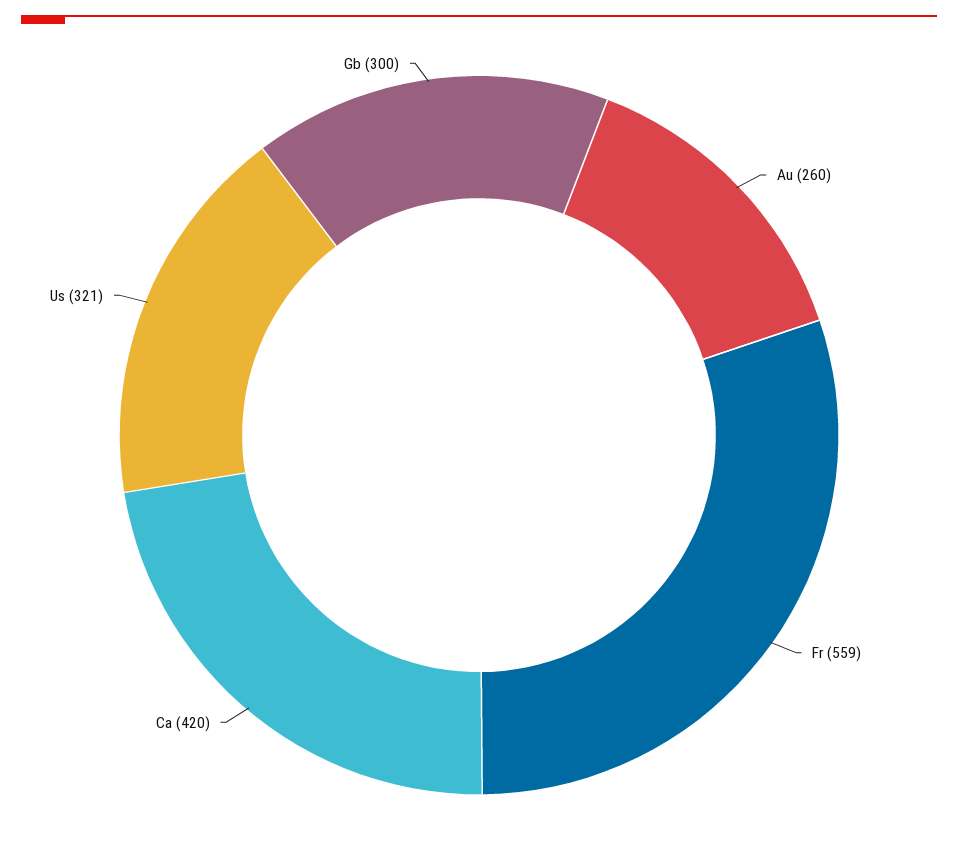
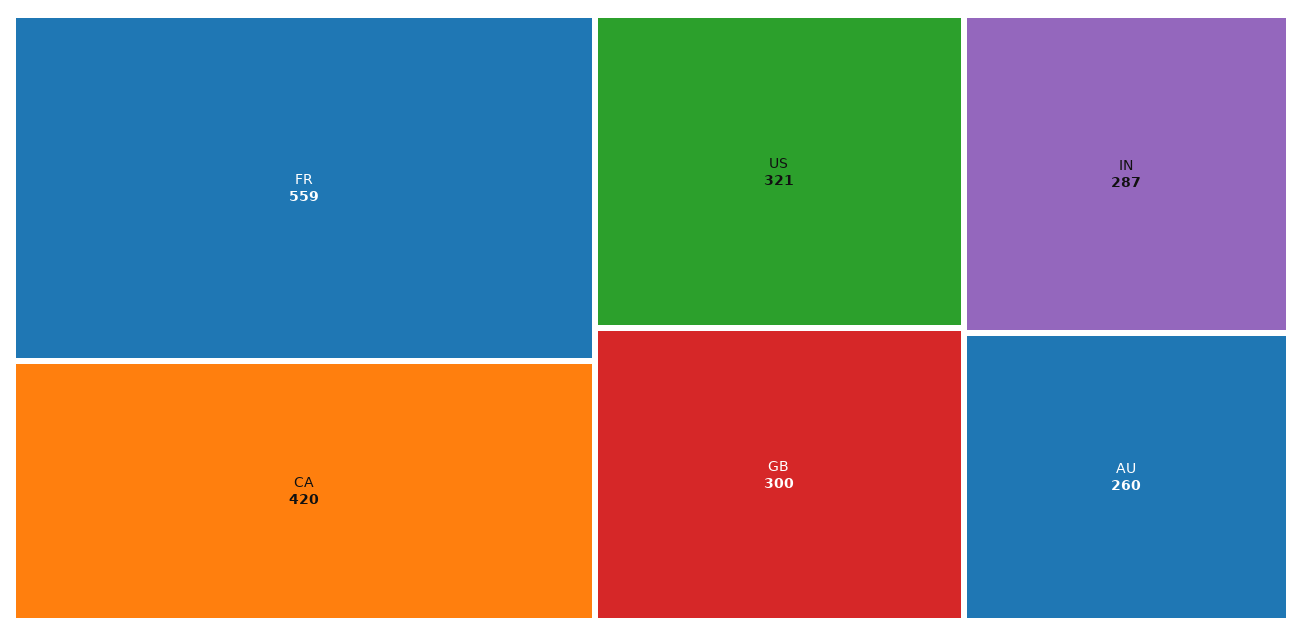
IN: none -> 287

